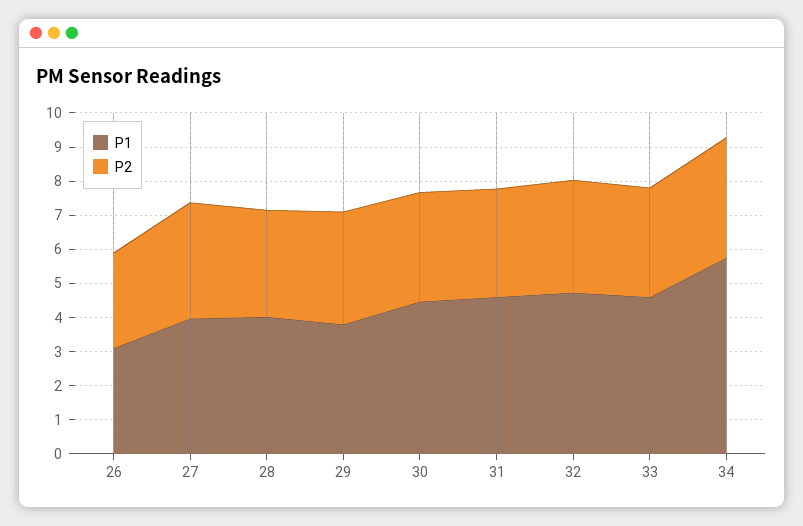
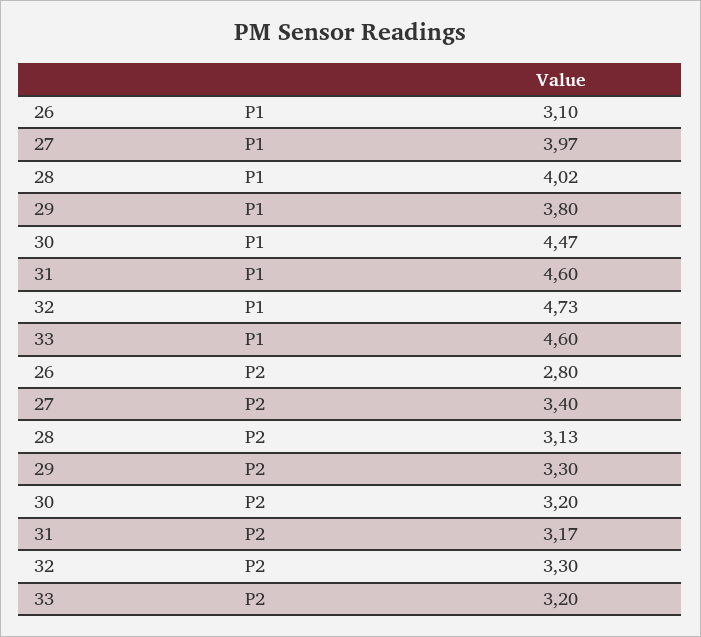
P1, 34: 5.75 -> none
P2, 34: 3.5 -> none

